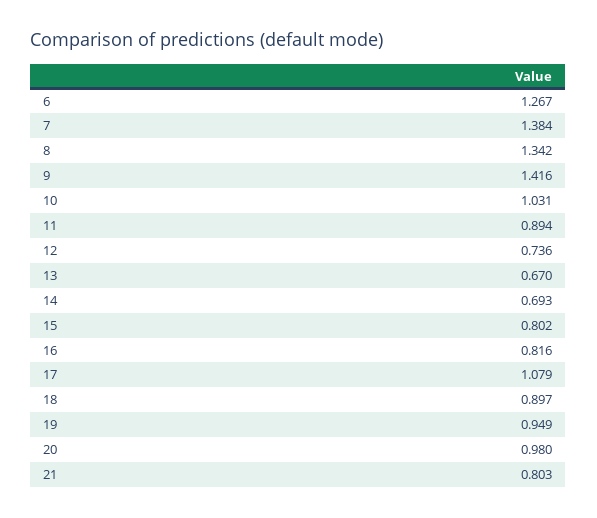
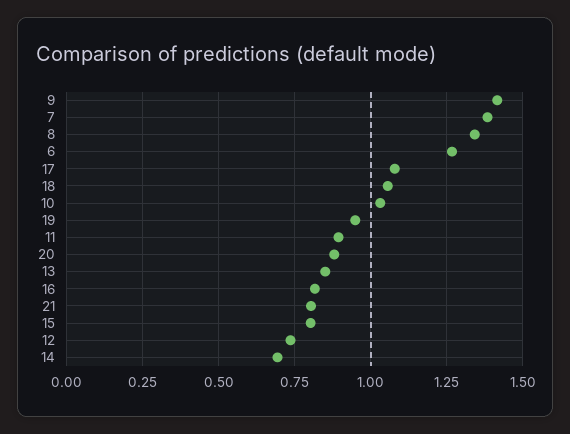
13: 0.67 -> 0.85
18: 0.897 -> 1.05
20: 0.98 -> 0.875

